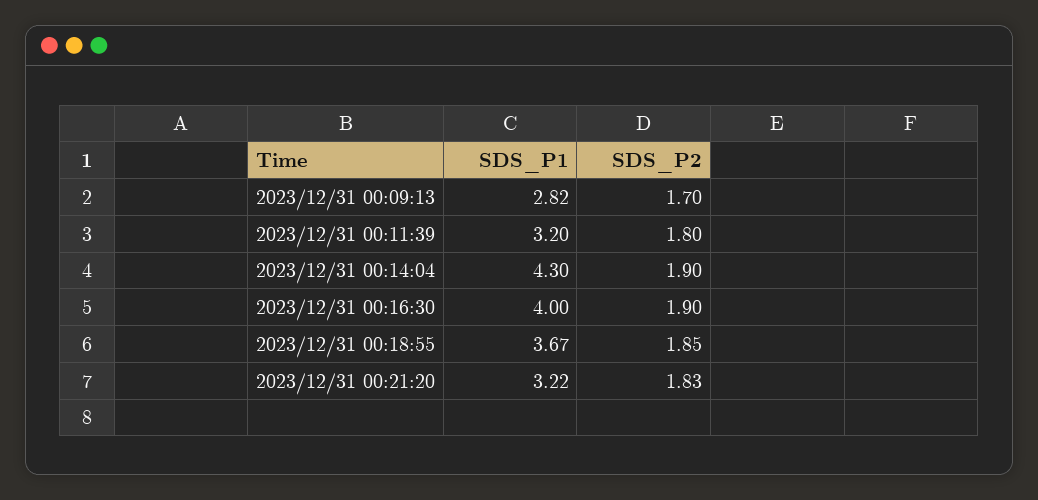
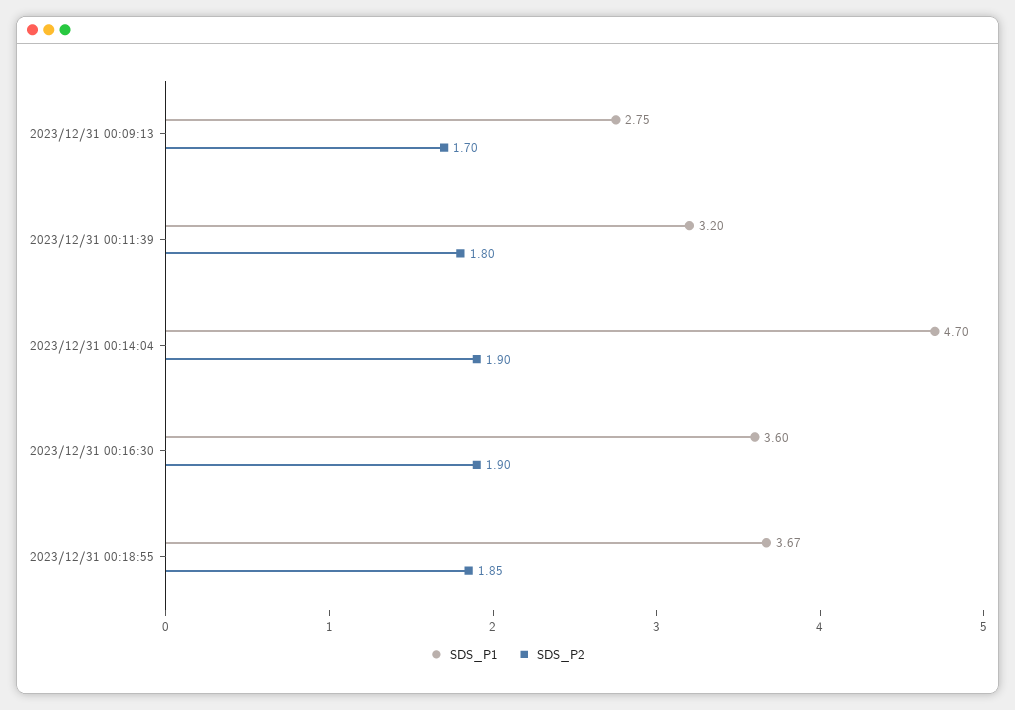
SDS_P1, 2023/12/31 00:09:13: 2.82 -> 2.75
SDS_P1, 2023/12/31 00:14:04: 4.3 -> 4.7
SDS_P1, 2023/12/31 00:16:30: 4 -> 3.6
SDS_P1, 2023/12/31 00:21:20: 3.22 -> none
SDS_P2, 2023/12/31 00:21:20: 1.83 -> none

